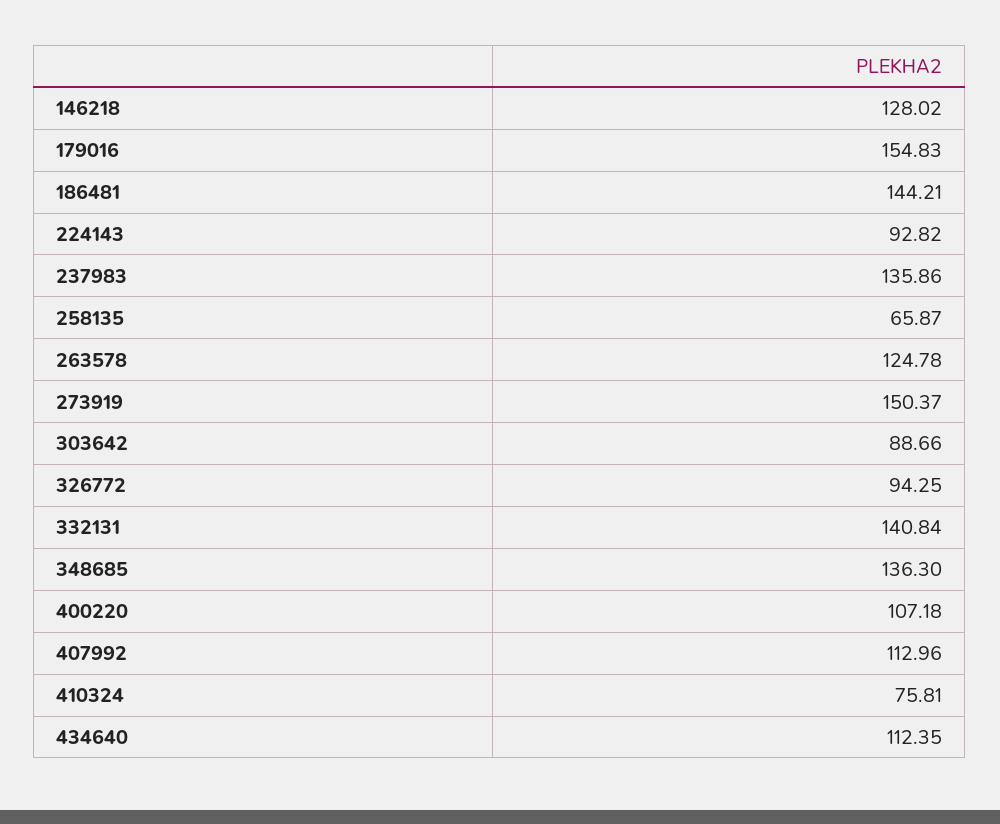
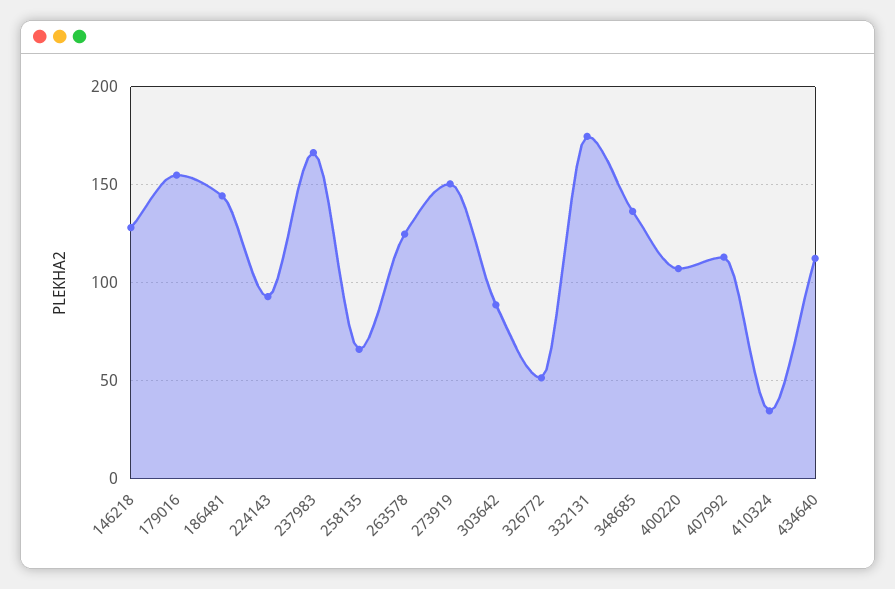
237983: 135.86 -> 165
326772: 94.25 -> 50
332131: 140.84 -> 175
410324: 75.81 -> 35

